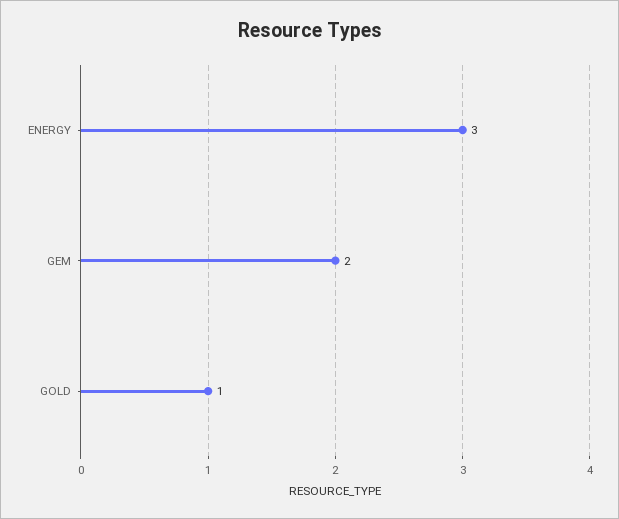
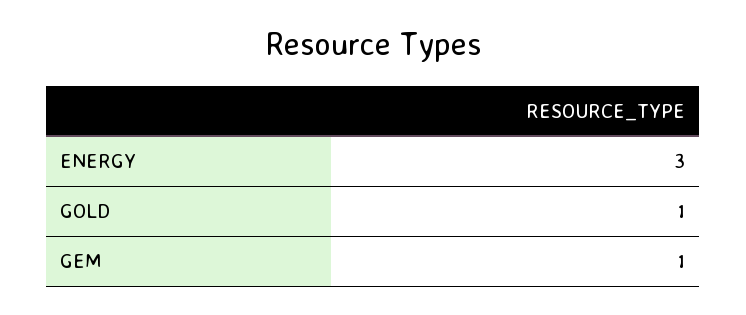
GEM: 2 -> 1

